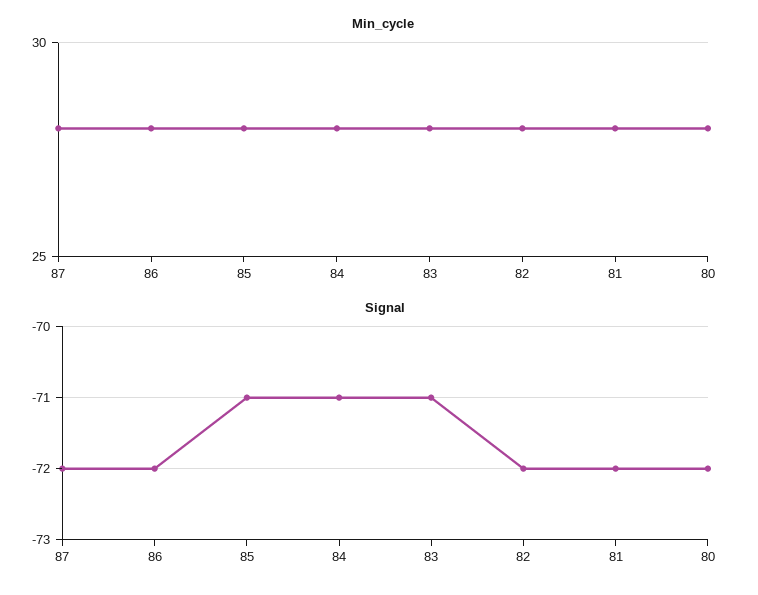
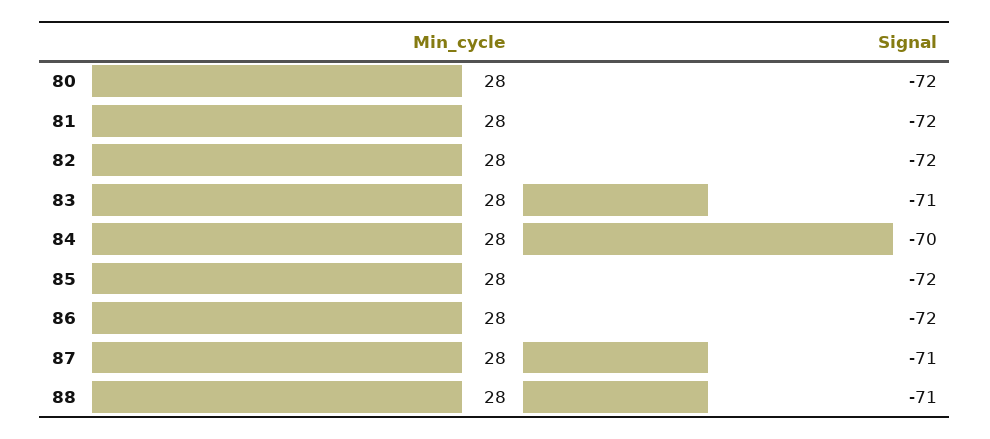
Signal, 87: -72 -> -71
Signal, 85: -71 -> -72
Signal, 84: -71 -> -70
Min_cycle, 88: none -> 28
Signal, 88: none -> -71

